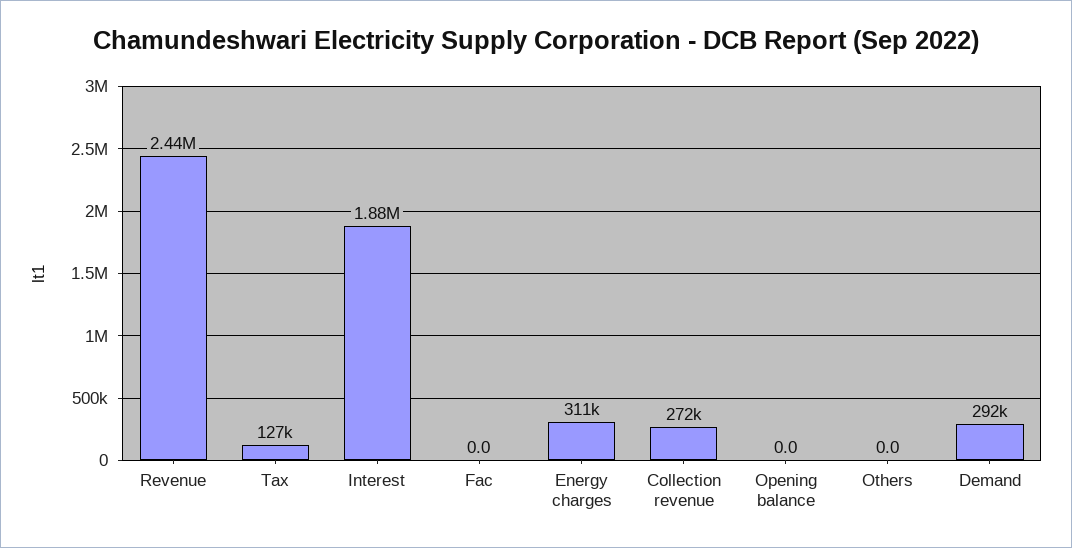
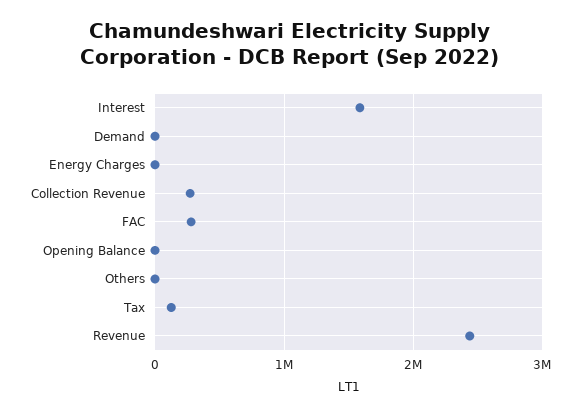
Interest: 1880000 -> 1600000
Fac: 0 -> 300000
Energy charges: 311000 -> 0
Demand: 292000 -> 0

